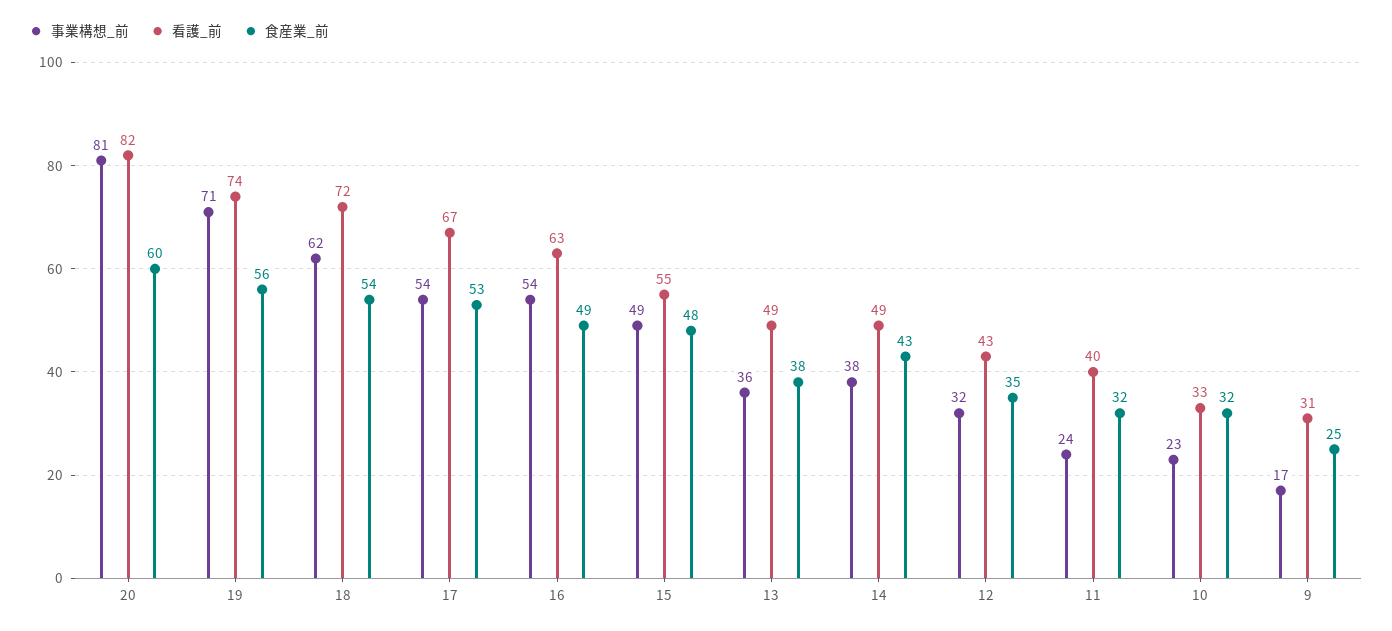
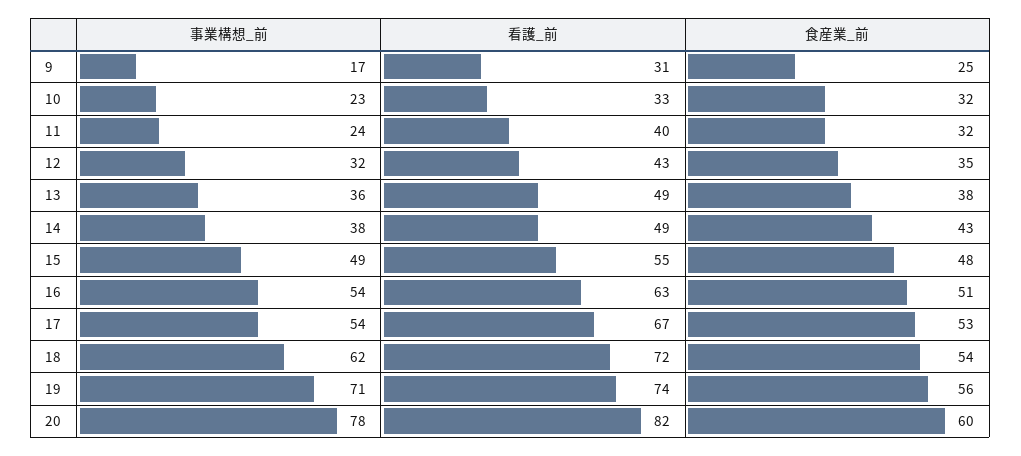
事業構想_前, 20: 81 -> 78
食産業_前, 16: 49 -> 51

